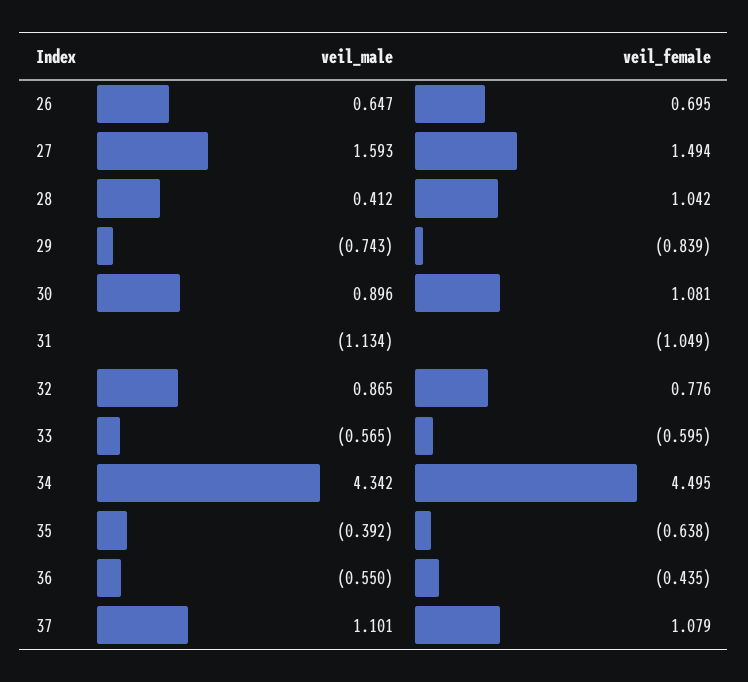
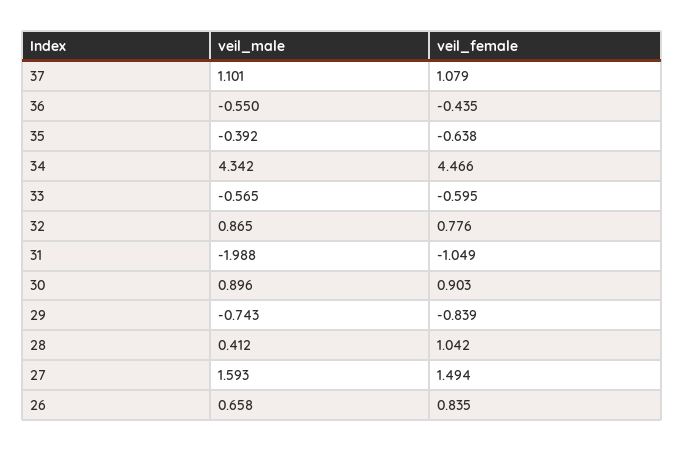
veil_male, 26: 0.647 -> 0.658
veil_female, 26: 0.695 -> 0.835
veil_female, 30: 1.081 -> 0.903
veil_male, 31: -1.134 -> -1.988
veil_female, 34: 4.495 -> 4.466

